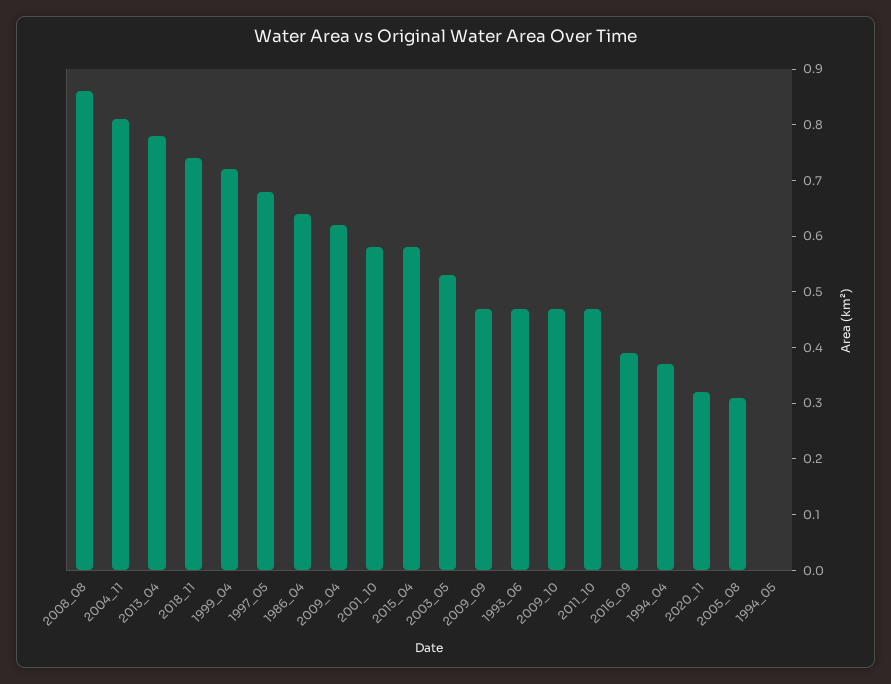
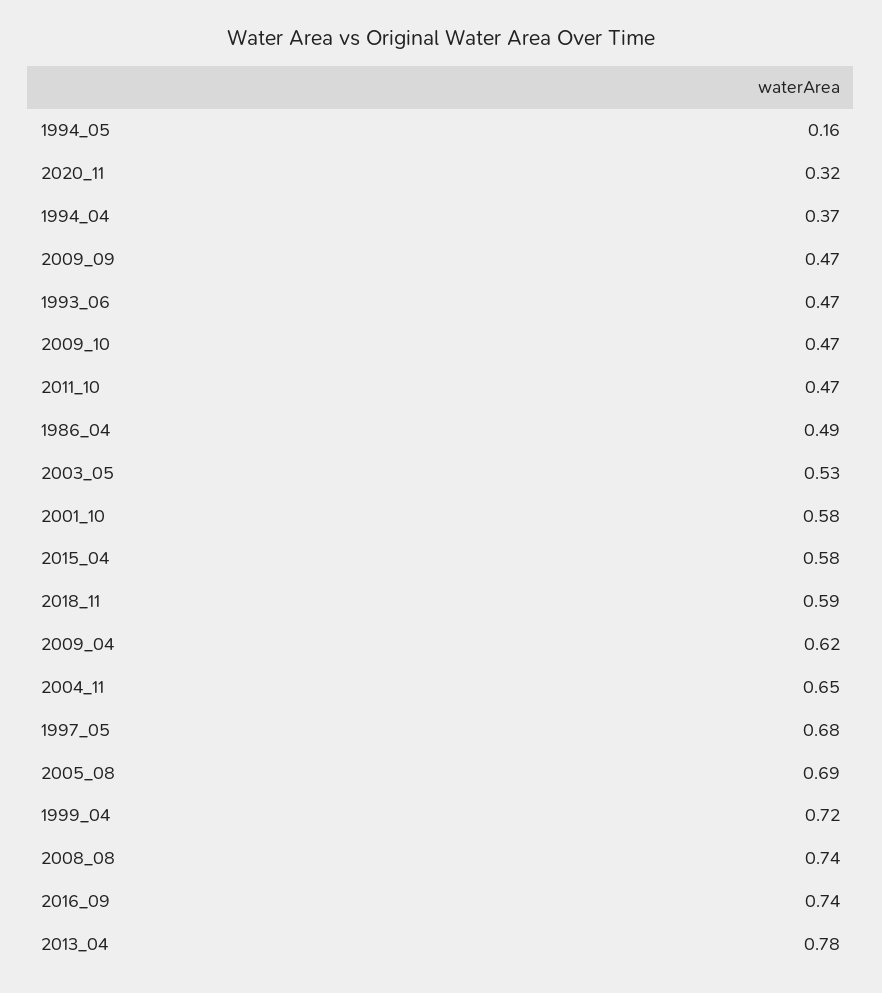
2008_08: 0.85 -> 0.74
2004_11: 0.8 -> 0.65
2018_11: 0.75 -> 0.59
1986_04: 0.65 -> 0.49
2016_09: 0.4 -> 0.74
2005_08: 0.3 -> 0.69
1994_05: 0 -> 0.16

